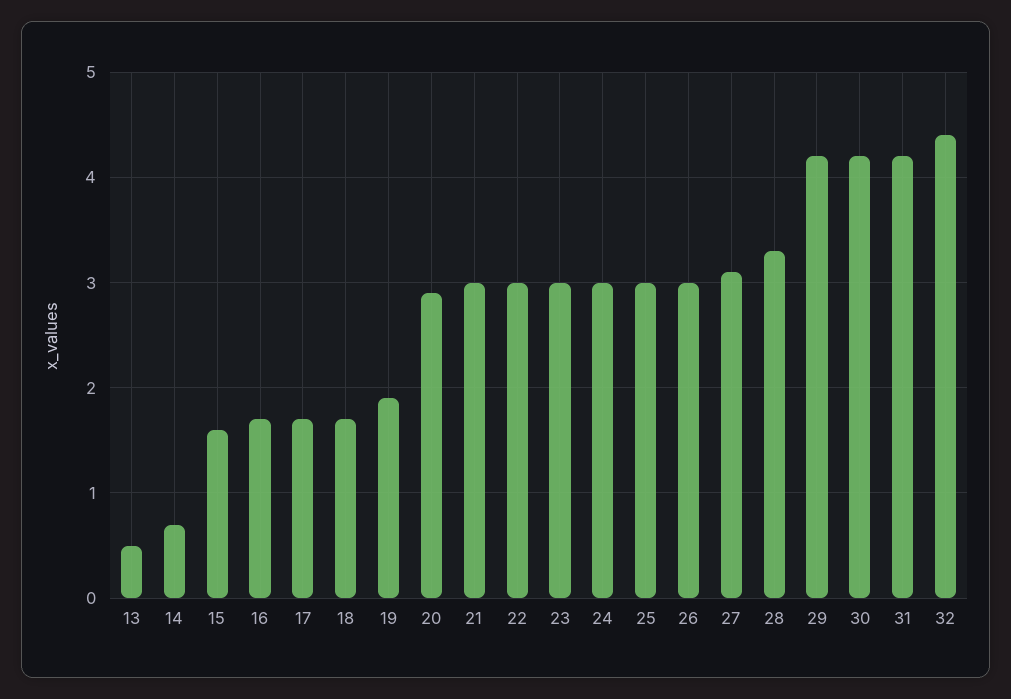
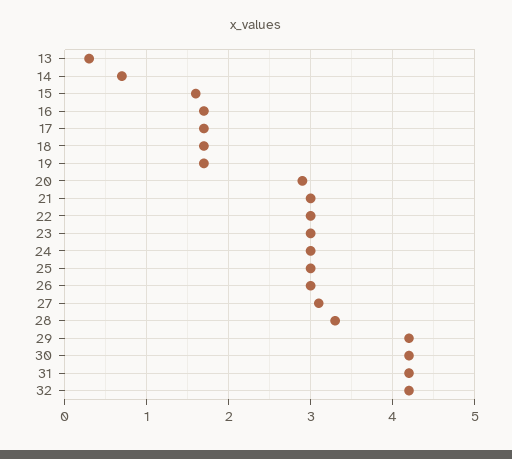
13: 0.5 -> 0.3
19: 1.9 -> 1.7
32: 4.4 -> 4.2

